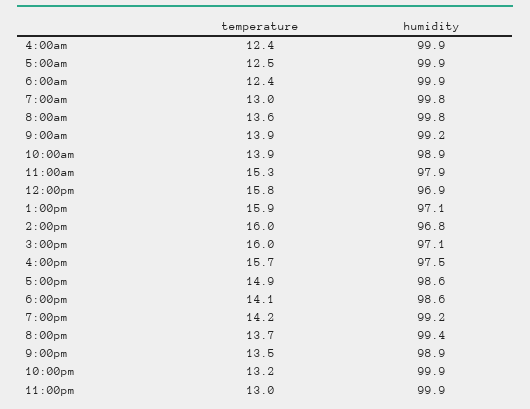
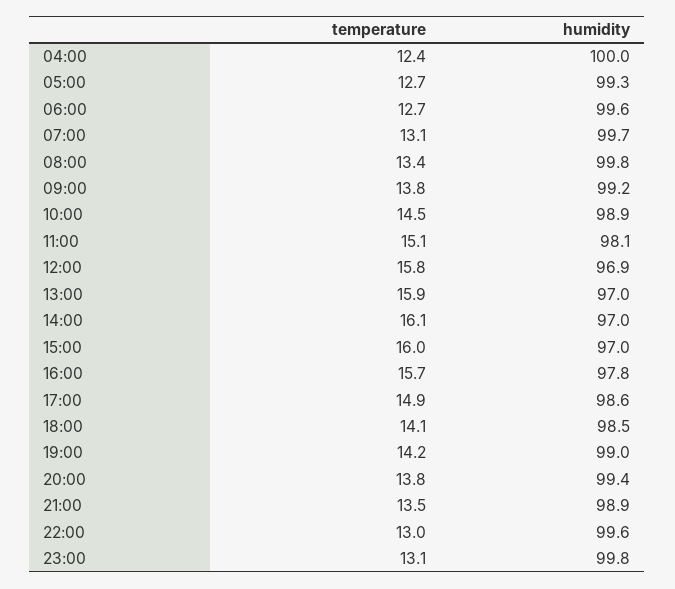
humidity, 4:00am: 99.9 -> 100
temperature, 5:00am: 12.5 -> 12.7
humidity, 5:00am: 99.9 -> 99.3
temperature, 6:00am: 12.4 -> 12.7
humidity, 6:00am: 99.9 -> 99.6
temperature, 7:00am: 13 -> 13.1
humidity, 7:00am: 99.8 -> 99.7
temperature, 8:00am: 13.6 -> 13.4
temperature, 9:00am: 13.9 -> 13.8
temperature, 10:00am: 13.9 -> 14.5
temperature, 11:00am: 15.3 -> 15.1
humidity, 11:00am: 97.9 -> 98.1
humidity, 1:00pm: 97.1 -> 97
temperature, 2:00pm: 16 -> 16.1
humidity, 2:00pm: 96.8 -> 97
humidity, 3:00pm: 97.1 -> 97
humidity, 4:00pm: 97.5 -> 97.8
humidity, 6:00pm: 98.6 -> 98.5
humidity, 7:00pm: 99.2 -> 99
temperature, 8:00pm: 13.7 -> 13.8
temperature, 10:00pm: 13.2 -> 13
humidity, 10:00pm: 99.9 -> 99.6
temperature, 11:00pm: 13 -> 13.1
humidity, 11:00pm: 99.9 -> 99.8

